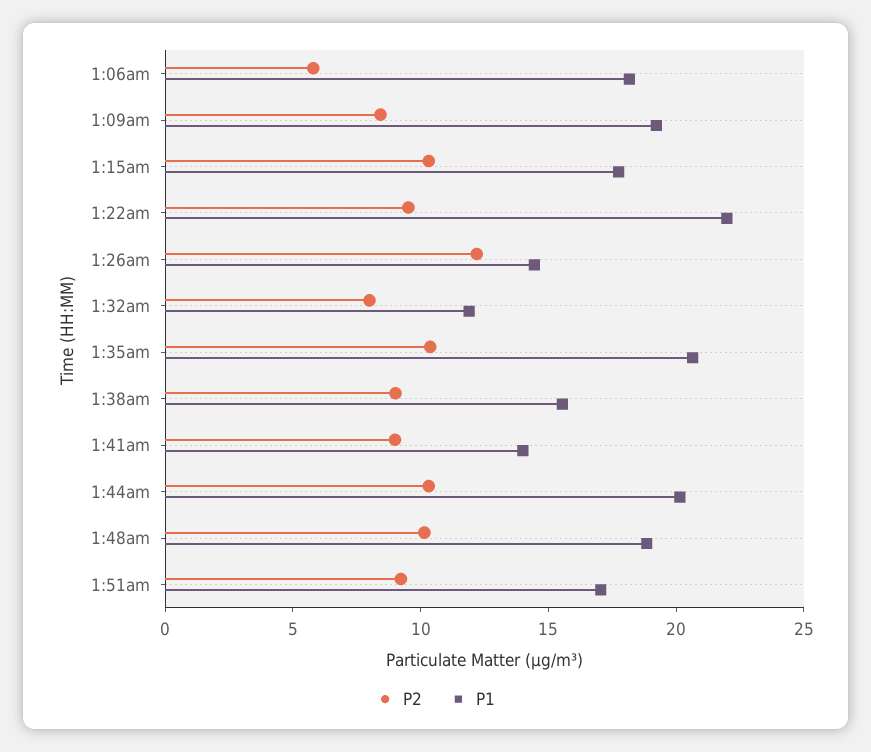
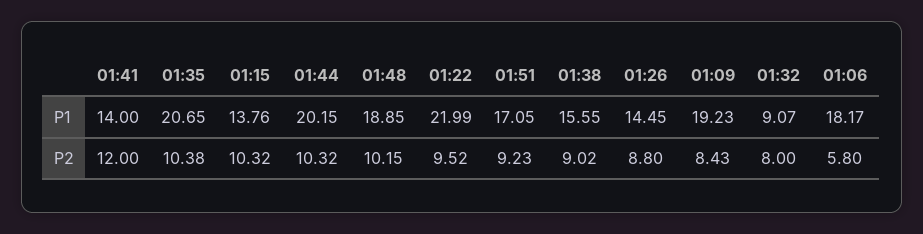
P1, 1:15am: 18 -> 13.76
P2, 1:26am: 12 -> 8.8
P1, 1:32am: 12 -> 9.07
P2, 1:41am: 9 -> 12

